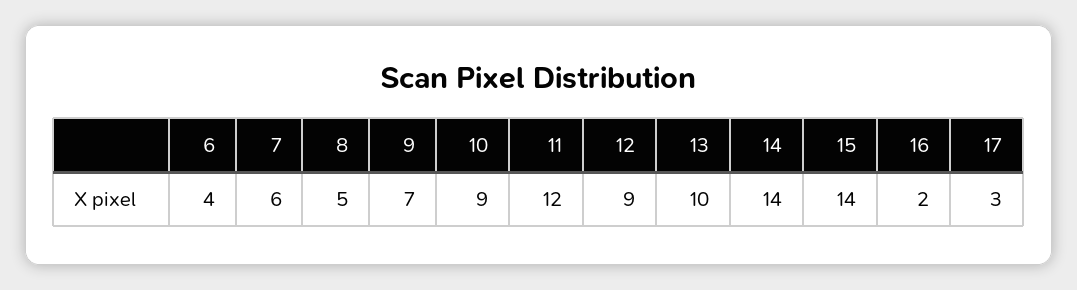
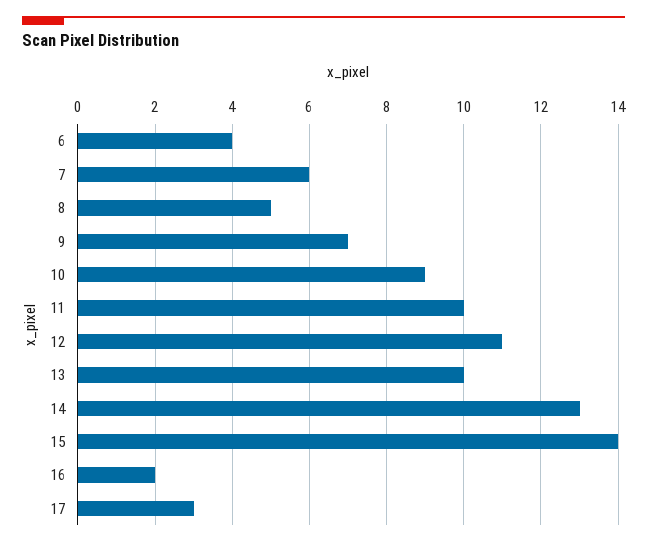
11: 12 -> 10
12: 9 -> 11
14: 14 -> 13

